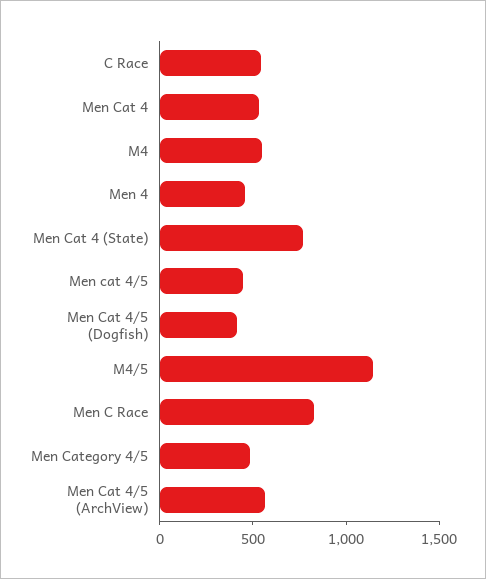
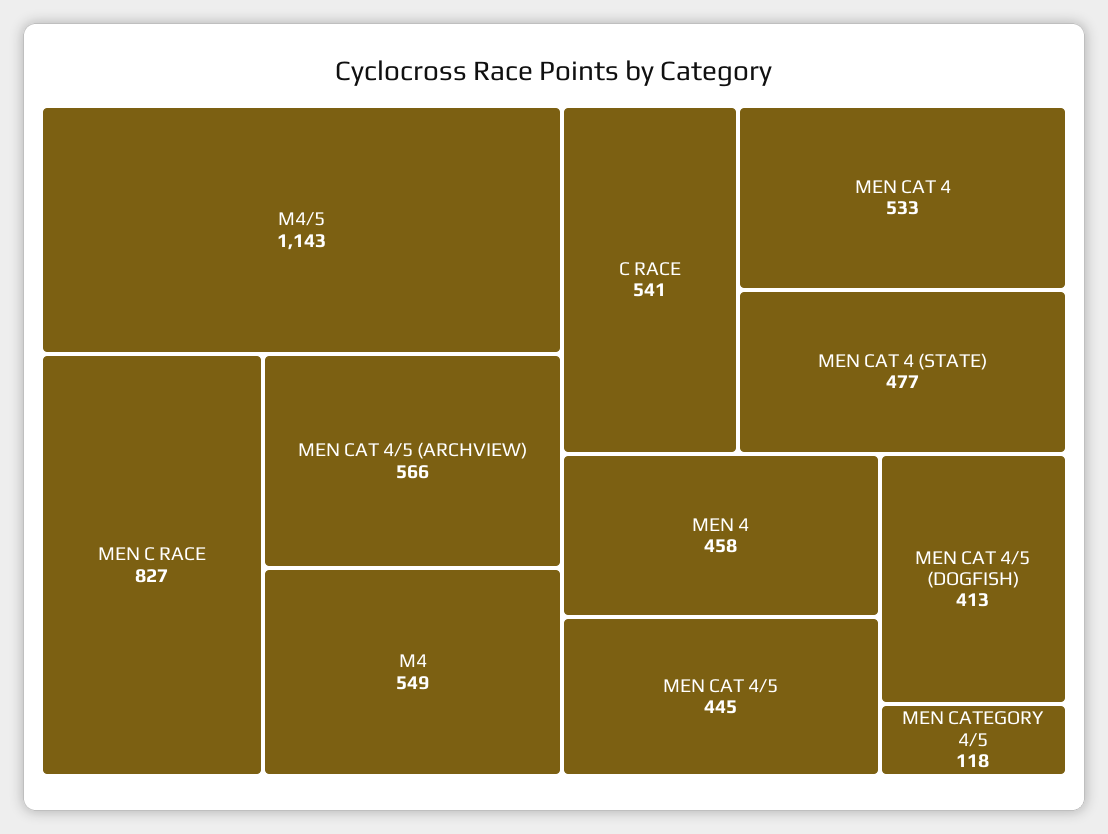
Men Cat 4 (State): 800 -> 477
Men Category 4/5: 500 -> 118

